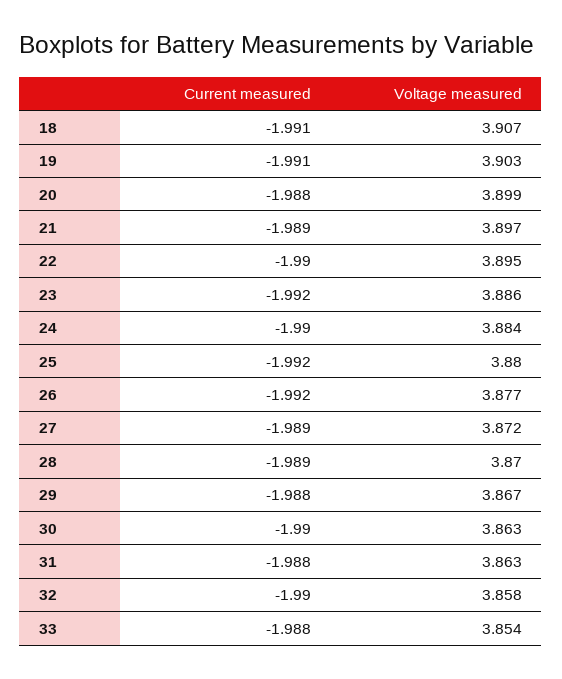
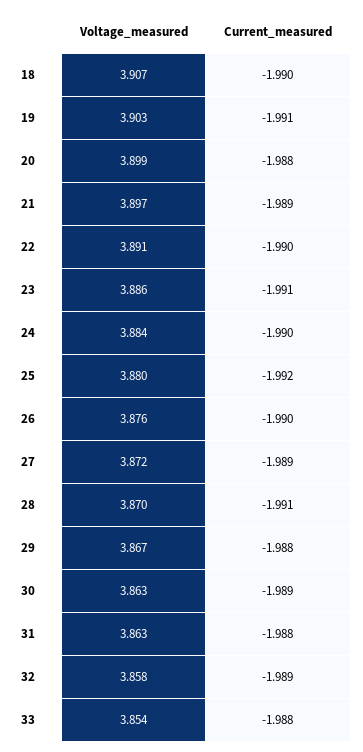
Current measured, 18: -1.991 -> -1.99
Voltage measured, 22: 3.895 -> 3.891
Current measured, 23: -1.992 -> -1.991
Current measured, 26: -1.992 -> -1.99
Voltage measured, 26: 3.877 -> 3.876
Current measured, 28: -1.989 -> -1.991
Current measured, 30: -1.99 -> -1.989
Current measured, 32: -1.99 -> -1.989

